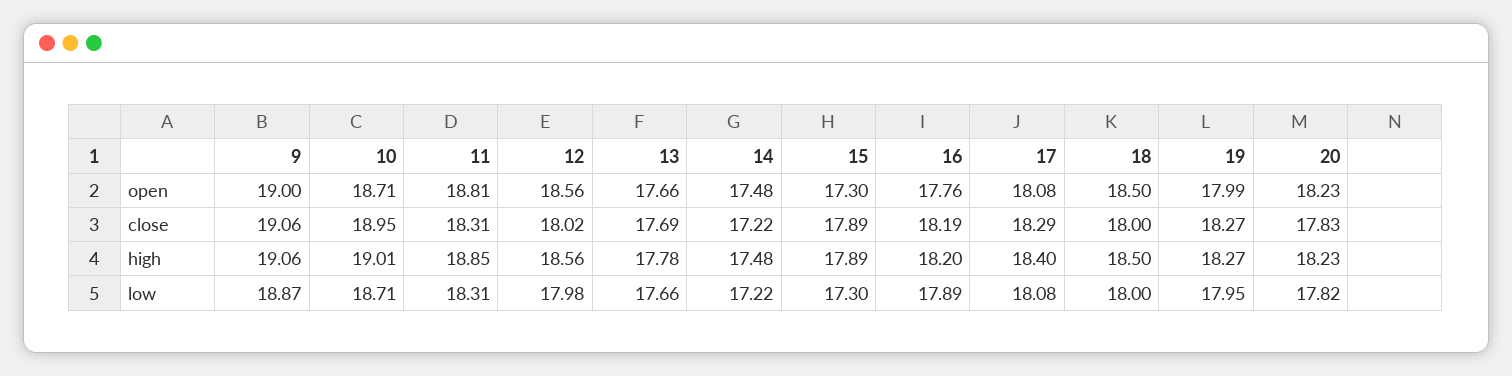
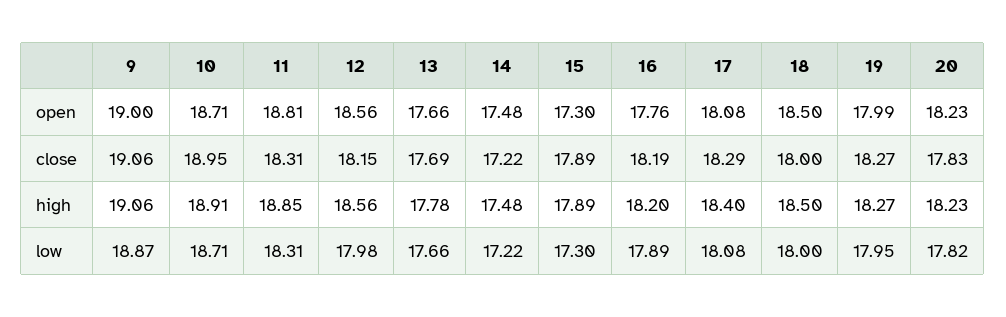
12, close: 18.02 -> 18.15
10, high: 19.01 -> 18.91

